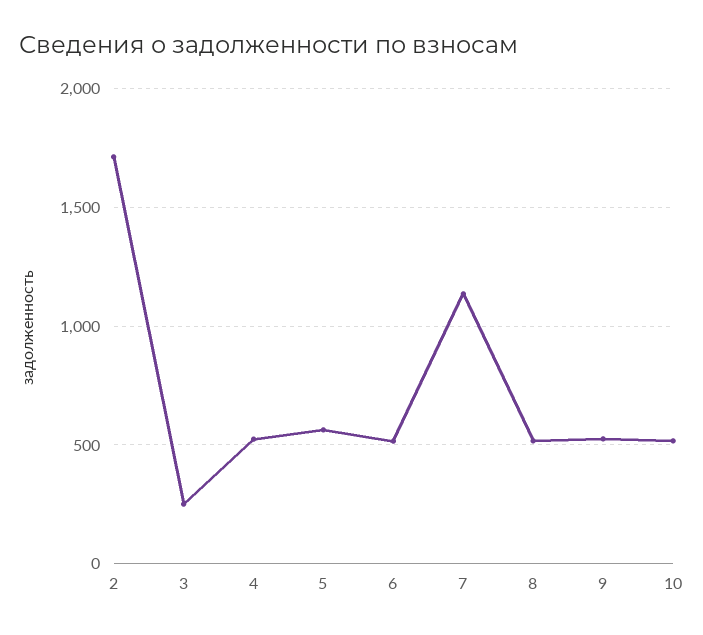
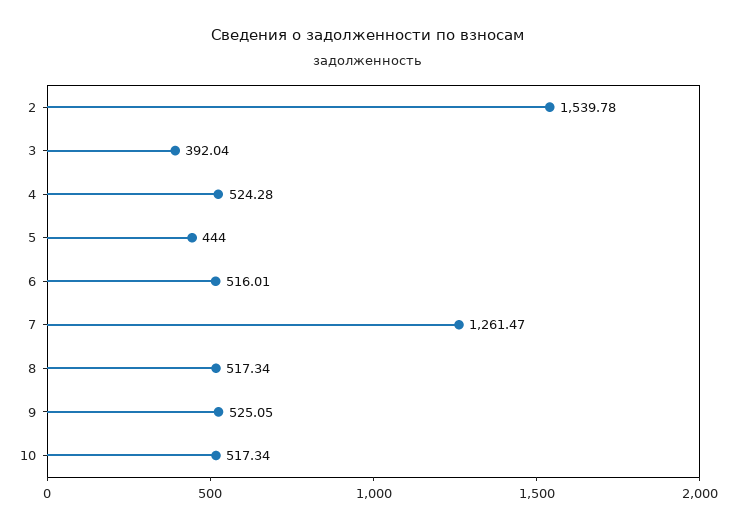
2: 1700 -> 1539.78
3: 250 -> 392.04
5: 550 -> 444
7: 1150 -> 1261.47

